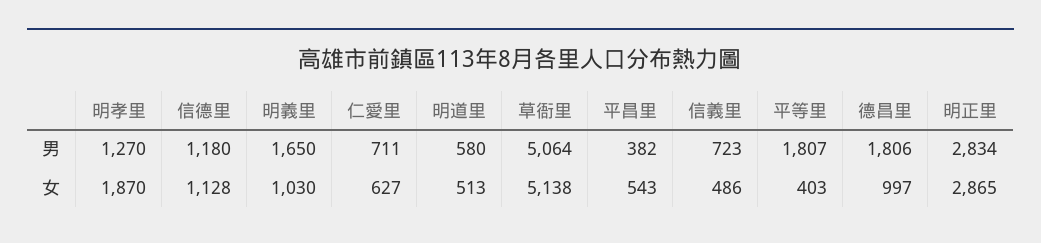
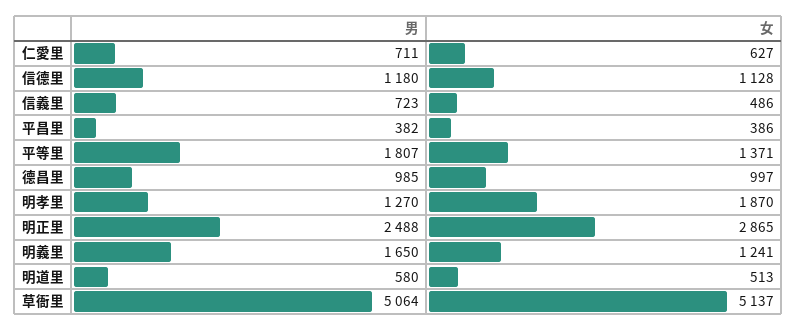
德昌里, 男: 1806 -> 985
明正里, 男: 2834 -> 2488
明義里, 女: 1030 -> 1241
草衙里, 女: 5138 -> 5137
平昌里, 女: 543 -> 386
平等里, 女: 403 -> 1371

